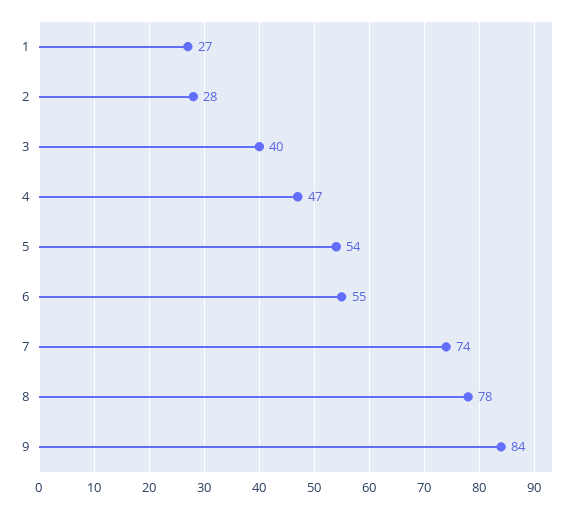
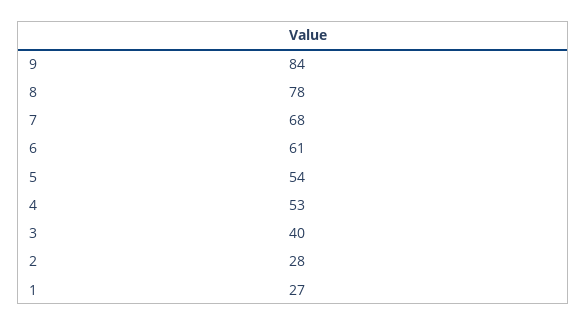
4: 47 -> 53
6: 55 -> 61
7: 74 -> 68

